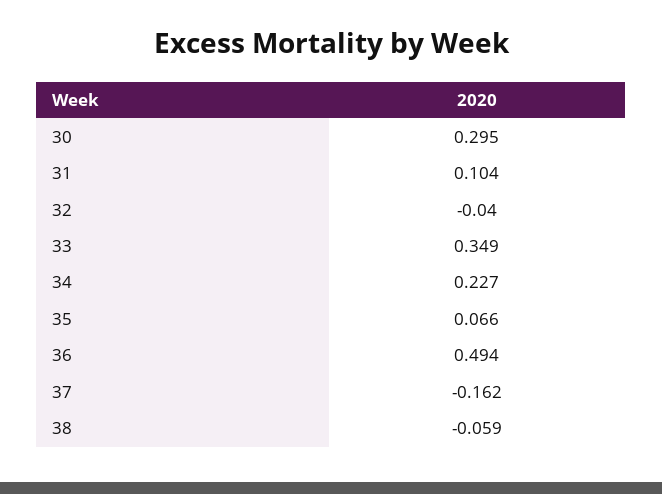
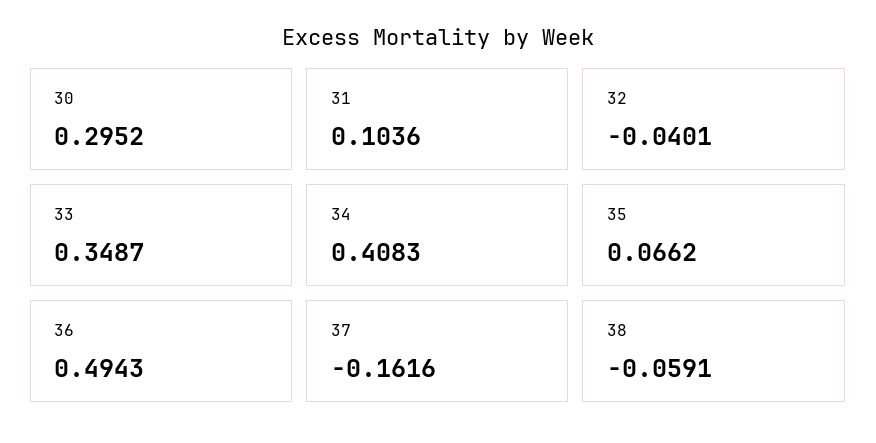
34: 0.227 -> 0.4083

